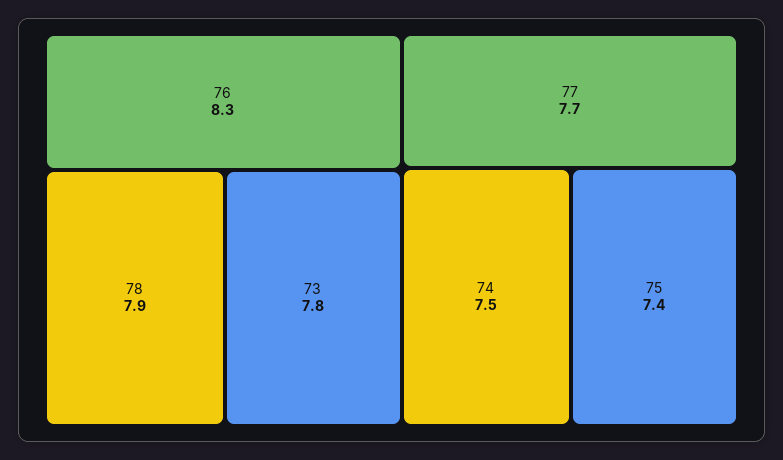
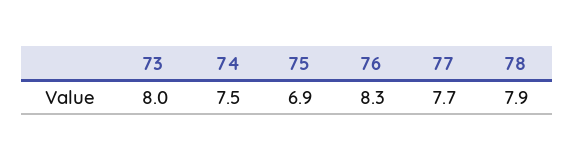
73: 7.8 -> 8
75: 7.4 -> 6.9

